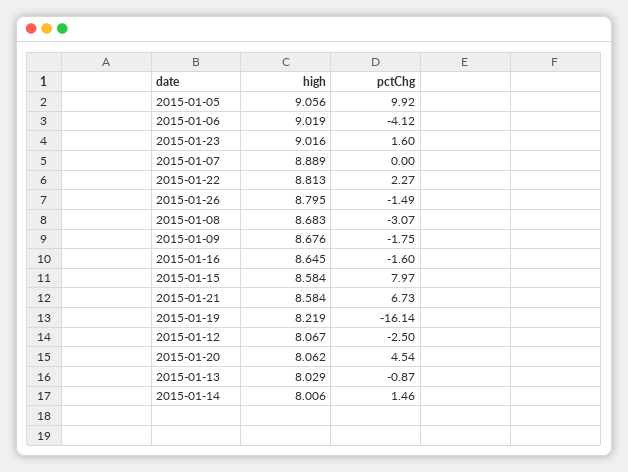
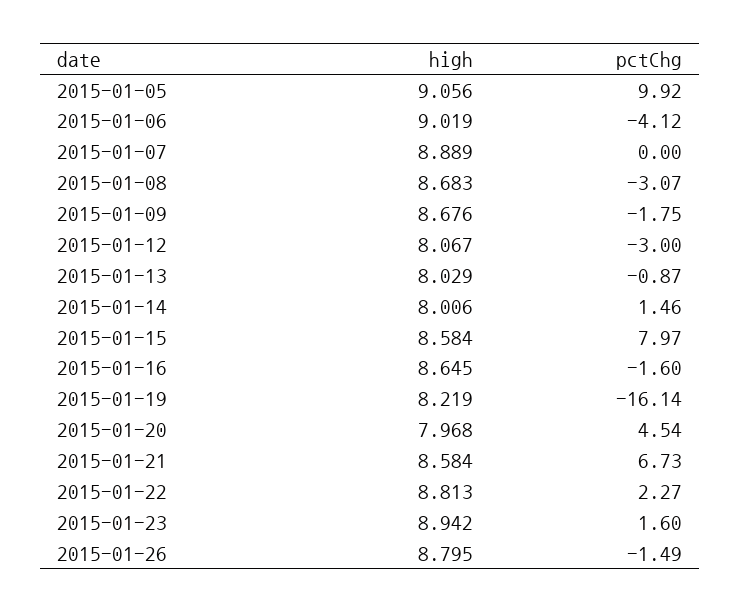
high, 2015-01-23: 9.016 -> 8.942
pctChg, 2015-01-12: -2.5 -> -3
high, 2015-01-20: 8.062 -> 7.968

